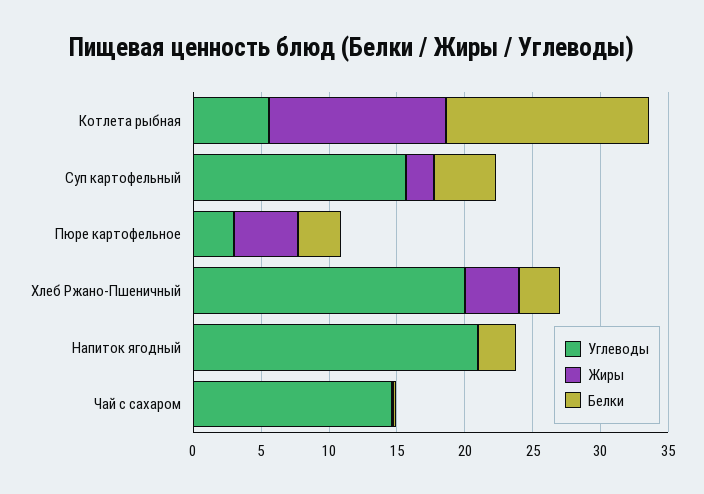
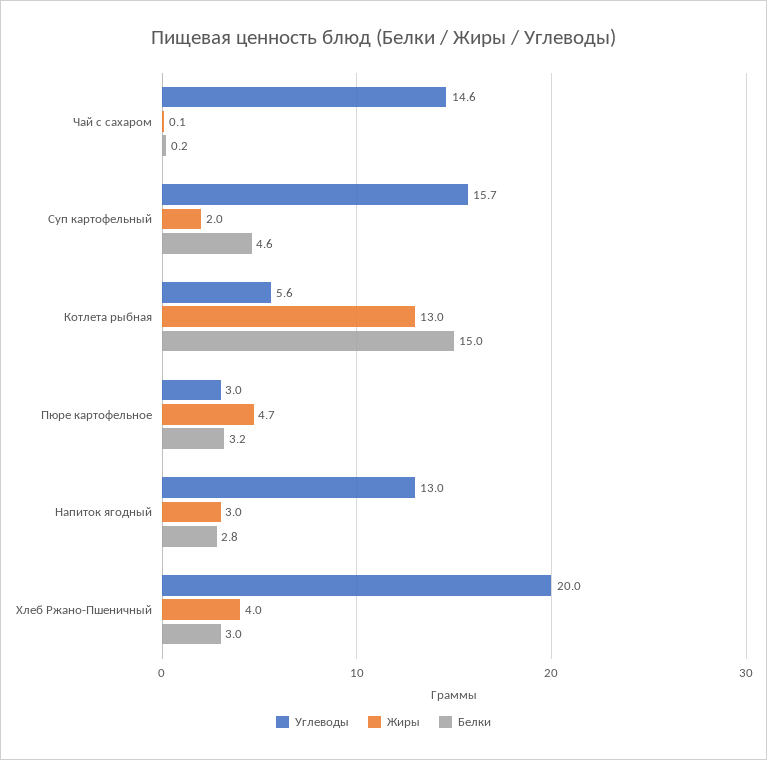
Углеводы, Напиток ягодный: 21 -> 13
Жиры, Напиток ягодный: 0 -> 3

